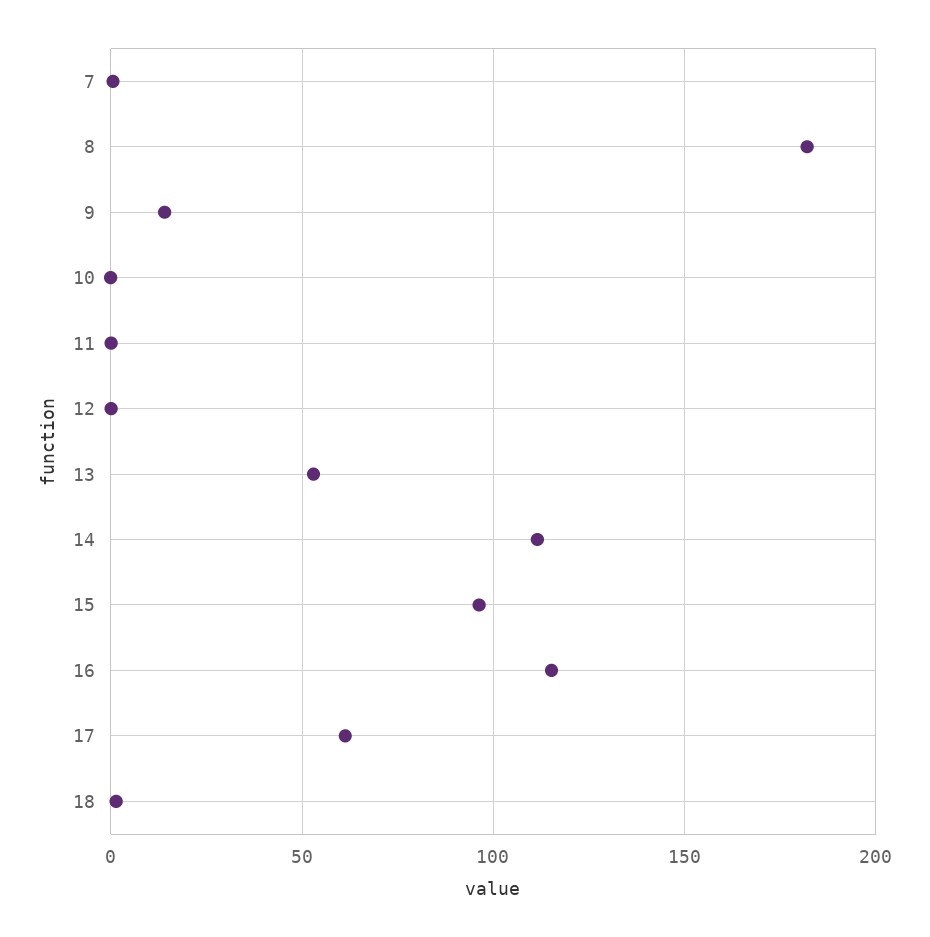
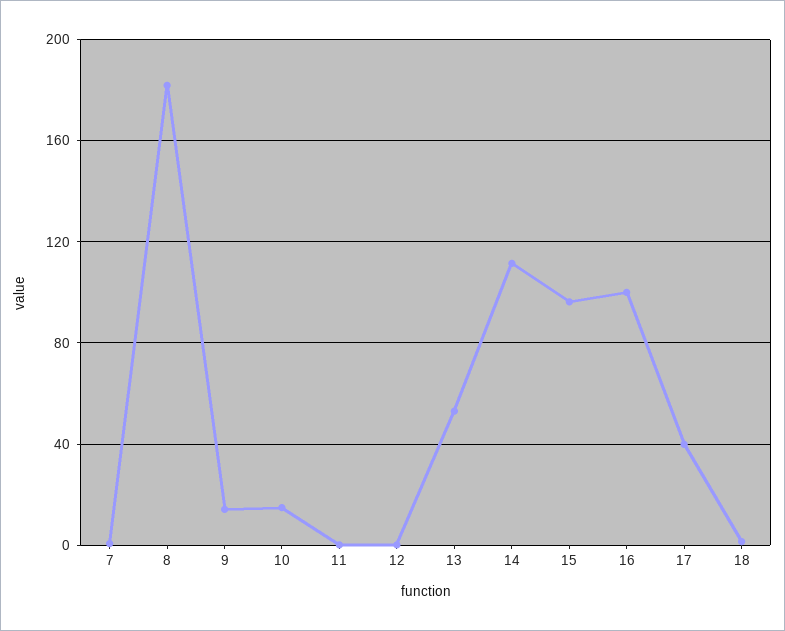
10: 0 -> 15
16: 115 -> 100
17: 60 -> 40

